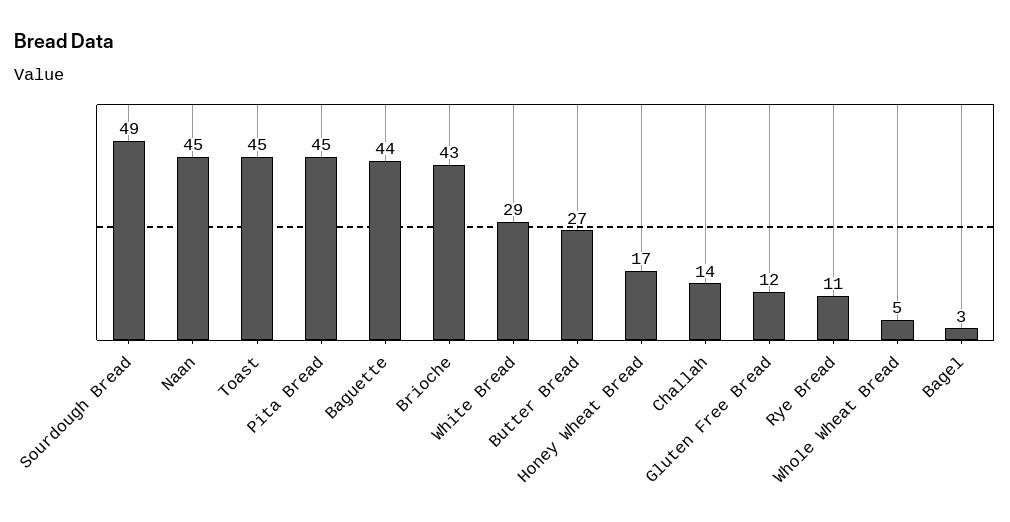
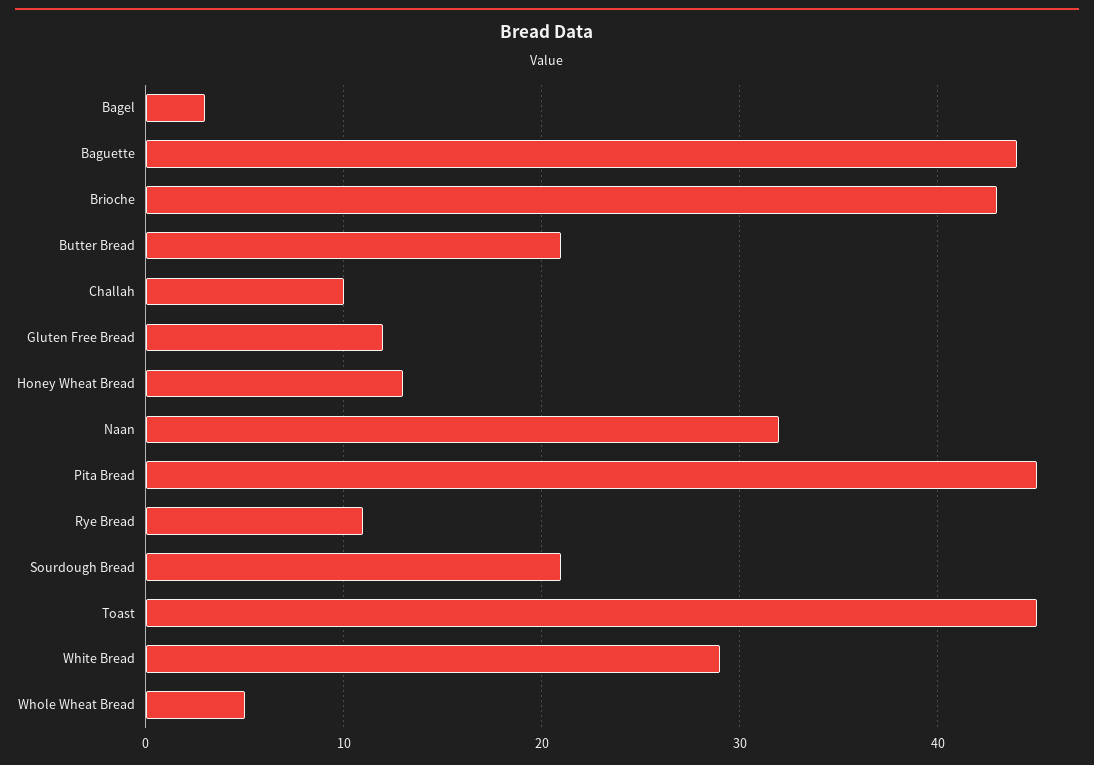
Sourdough Bread: 49 -> 21
Naan: 45 -> 32
Butter Bread: 27 -> 21
Honey Wheat Bread: 17 -> 13
Challah: 14 -> 10

